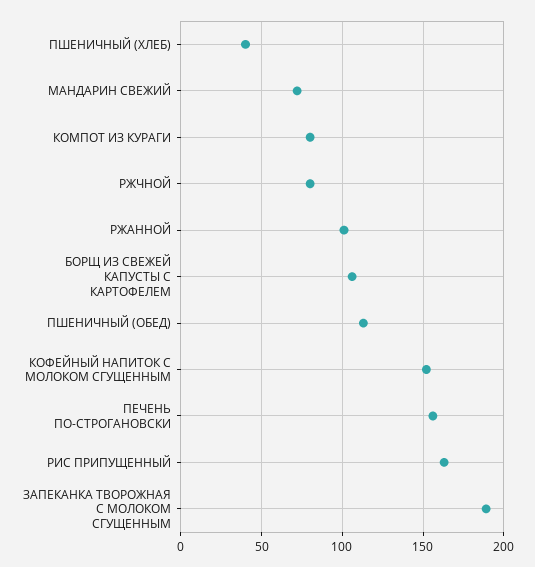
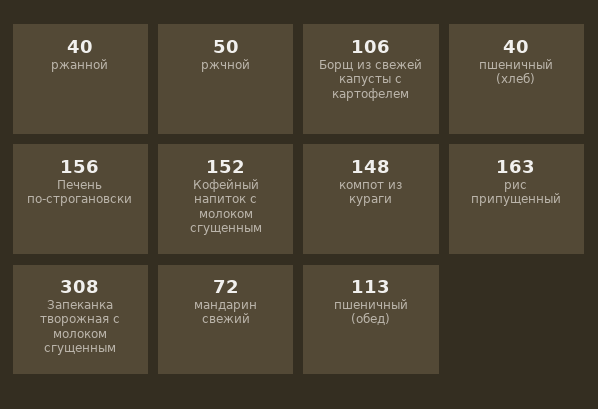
КОМПОТ ИЗ КУРАГИ: 80 -> 148
РЖЧНОЙ: 80 -> 50
РЖАННОЙ: 100 -> 40
ЗАПЕКАНКА ТВОРОЖНАЯ С МОЛОКОМ СГУЩЕННЫМ: 190 -> 308

